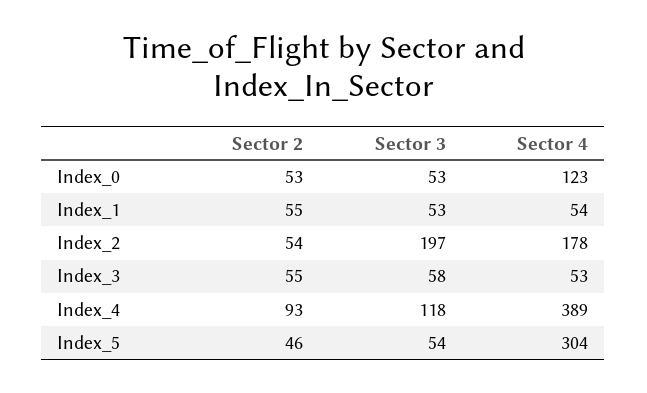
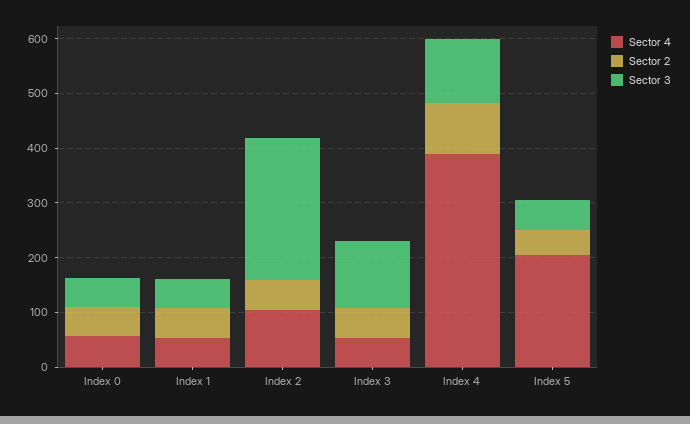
Sector 4, Index_0: 123 -> 60
Sector 3, Index_2: 197 -> 260
Sector 4, Index_2: 178 -> 100
Sector 3, Index_3: 58 -> 120
Sector 4, Index_5: 304 -> 200

